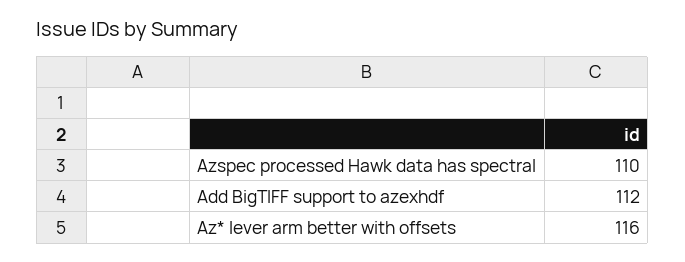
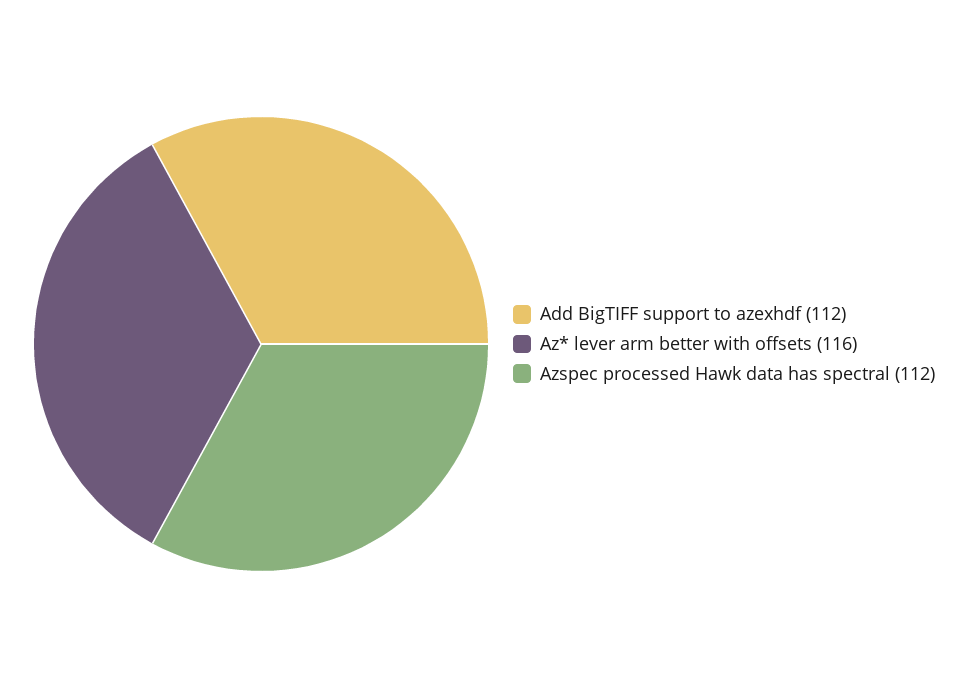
Azspec processed Hawk data has spectral: 110 -> 112

